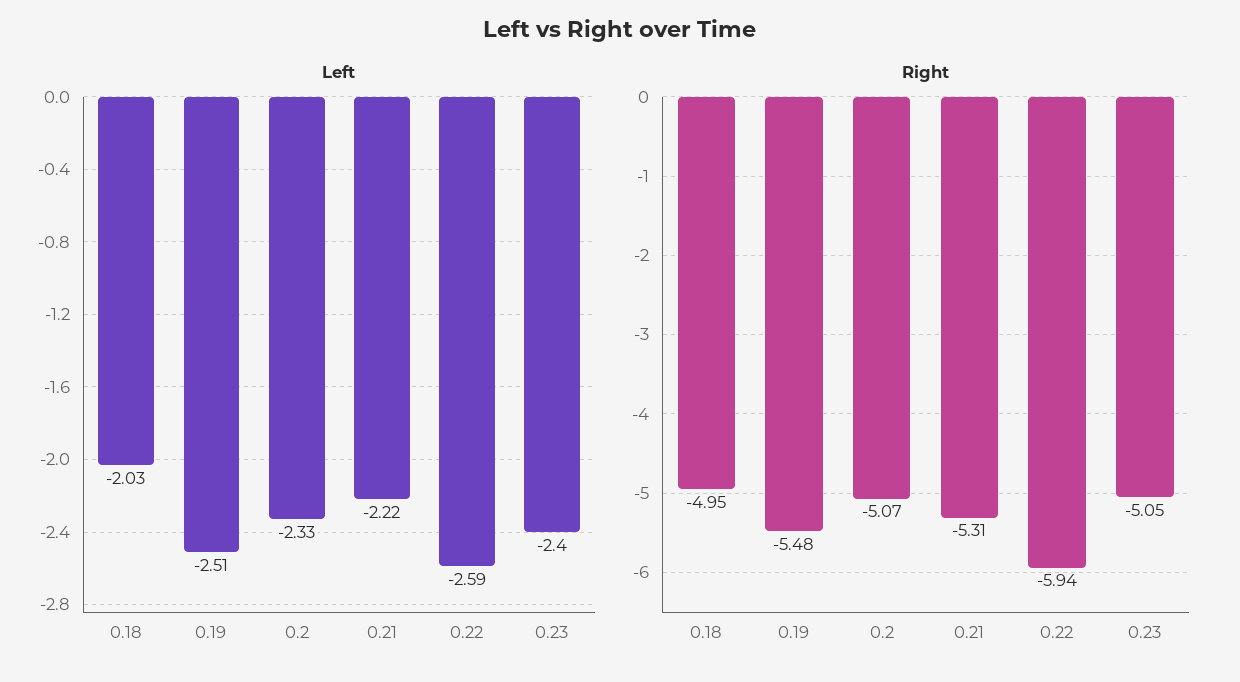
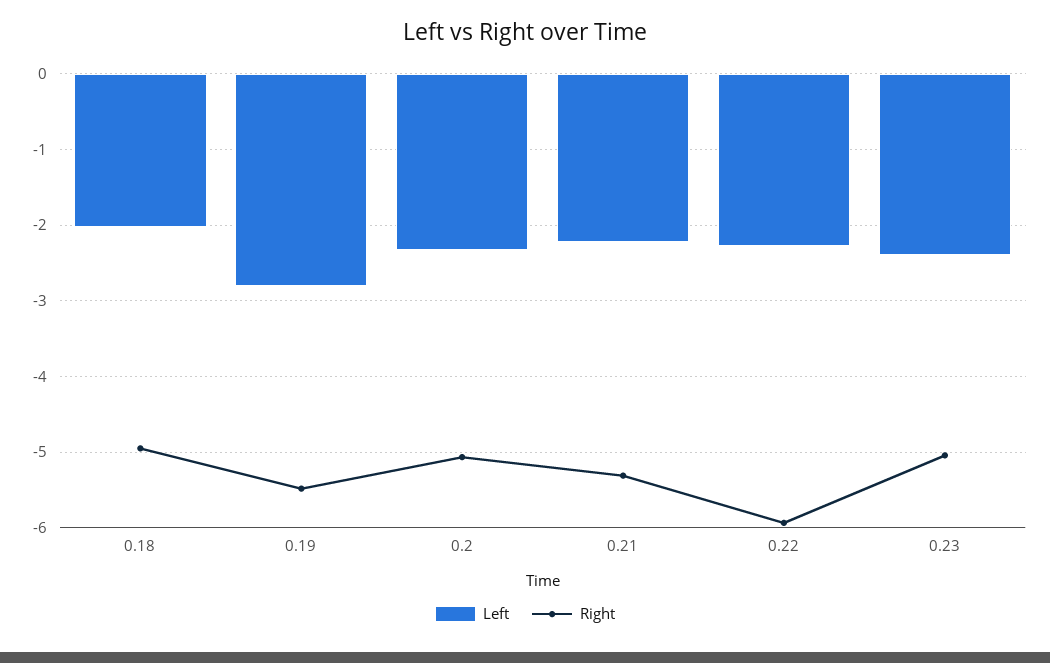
Left, 0.19: -2.51 -> -2.8
Left, 0.22: -2.59 -> -2.3

